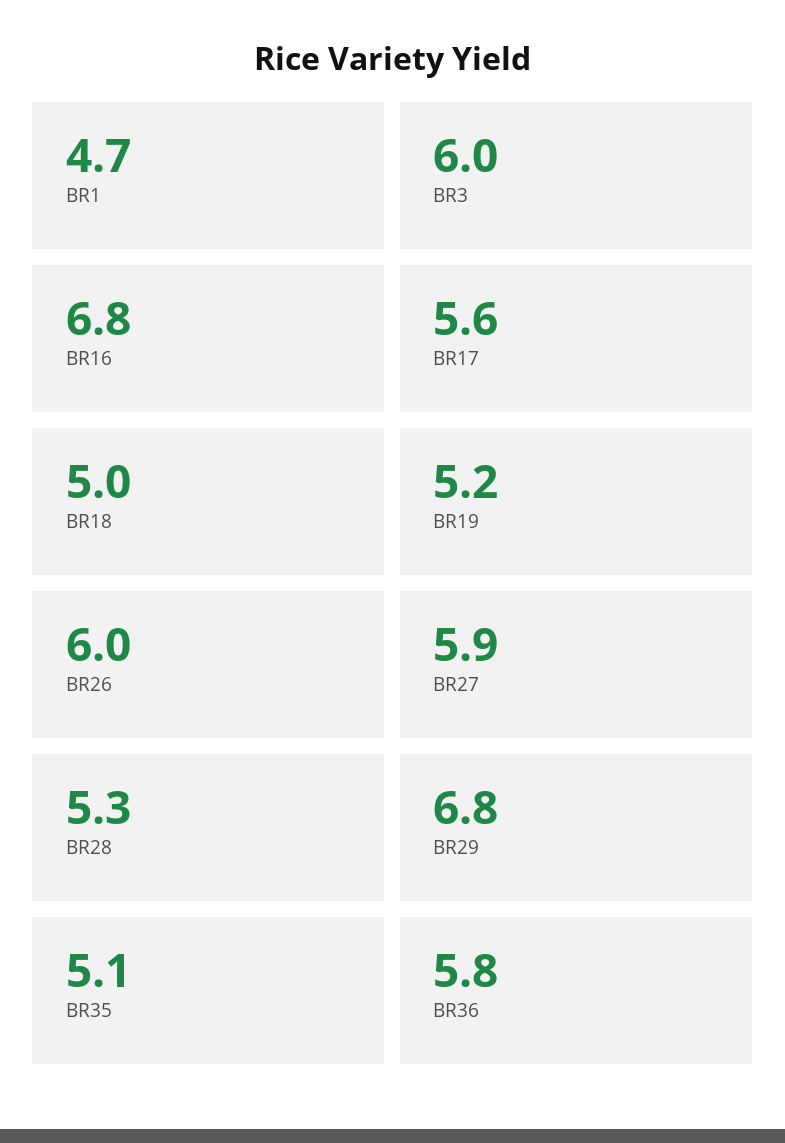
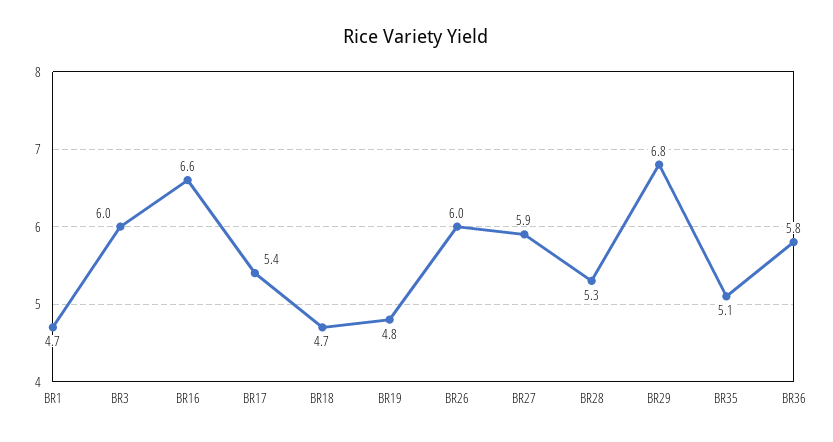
BR16: 6.8 -> 6.6
BR17: 5.6 -> 5.4
BR18: 5 -> 4.7
BR19: 5.2 -> 4.8

